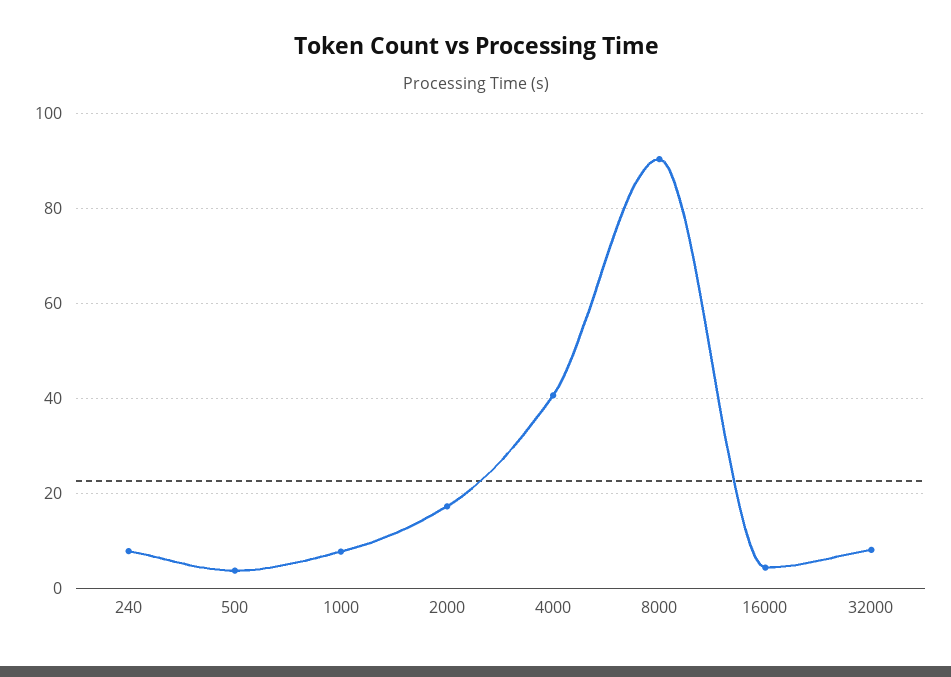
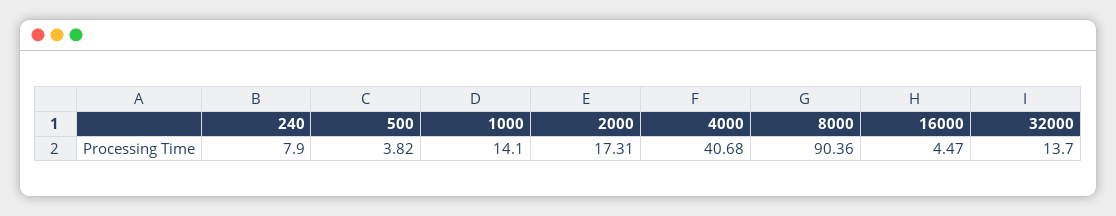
1000: 8 -> 14.1
32000: 8 -> 13.7

